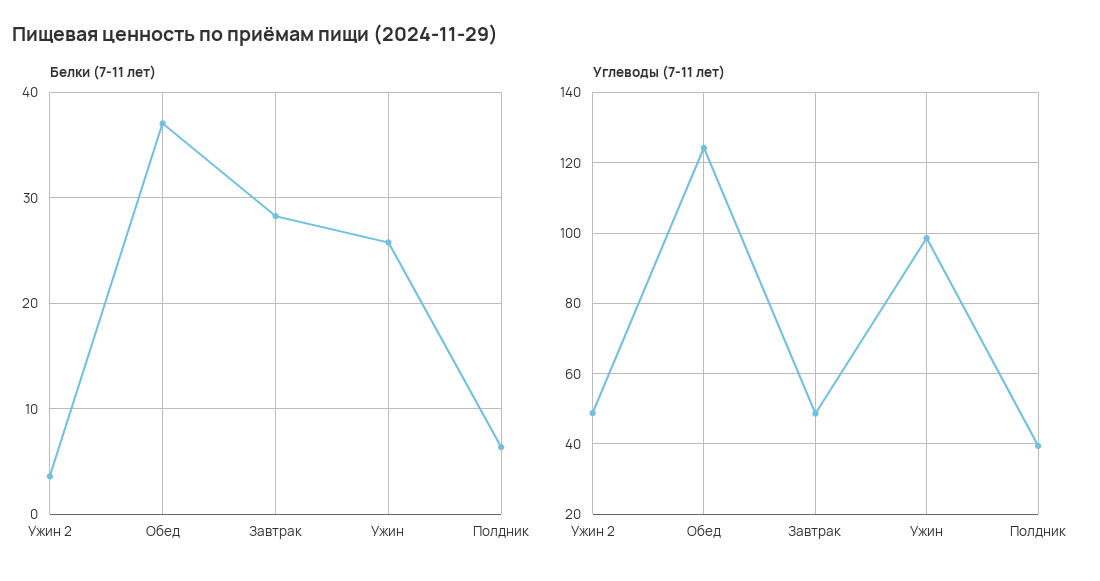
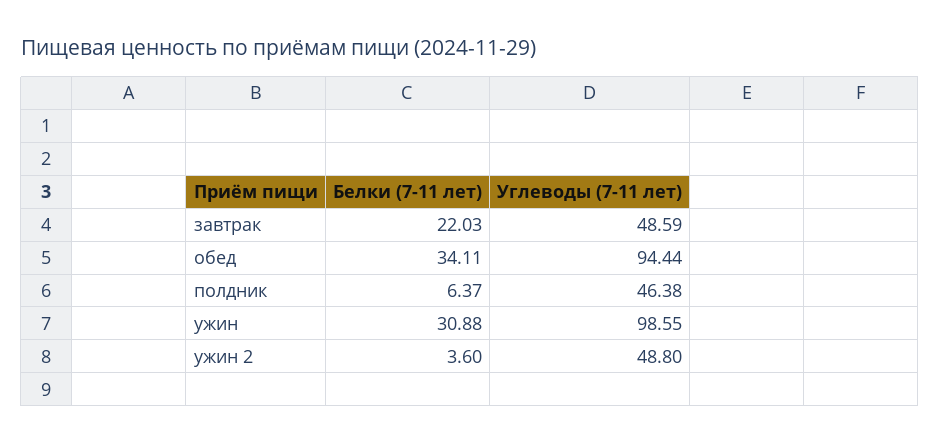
Белки (7-11 лет), Обед: 37 -> 34.11
Белки (7-11 лет), Завтрак: 28 -> 22.03
Белки (7-11 лет), Ужин: 26 -> 30.88
Углеводы (7-11 лет), Обед: 124 -> 94.44
Углеводы (7-11 лет), Полдник: 40 -> 46.38

